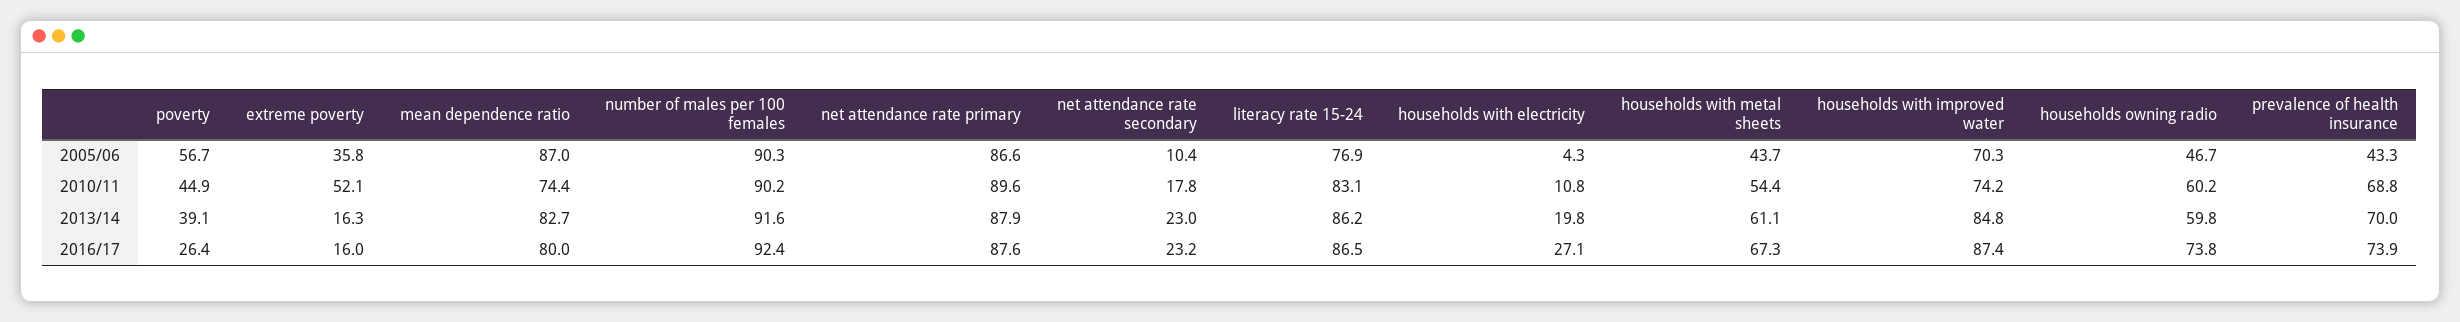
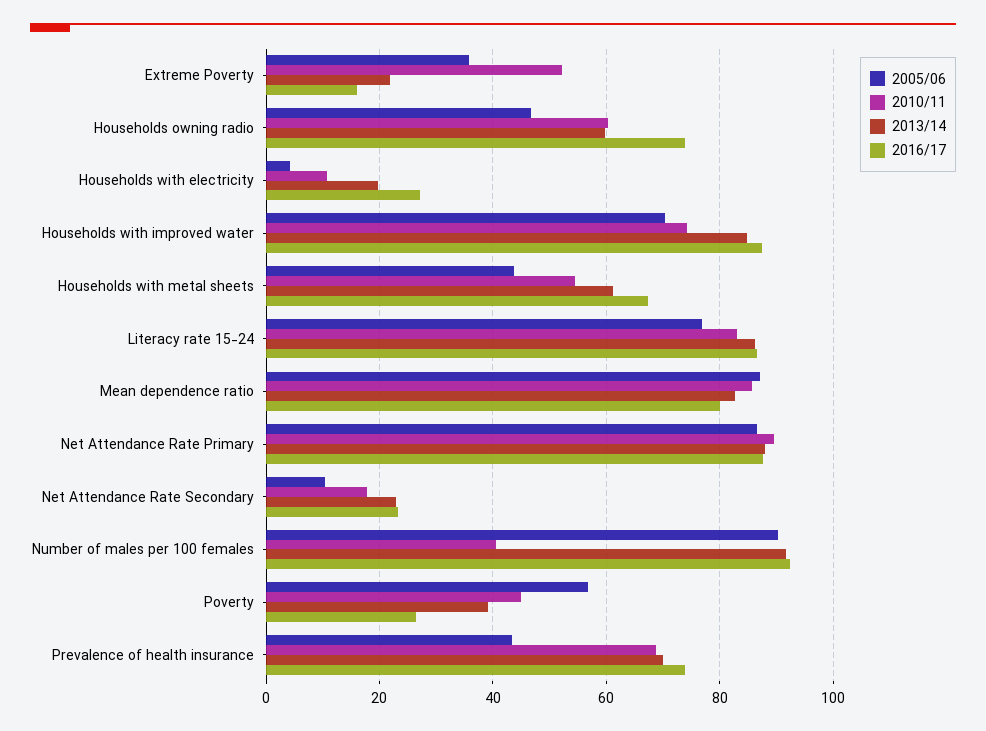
2010/11, mean dependence ratio: 74.4 -> 86
2010/11, number of males per 100 females: 90.2 -> 40
2013/14, extreme poverty: 16.3 -> 22

